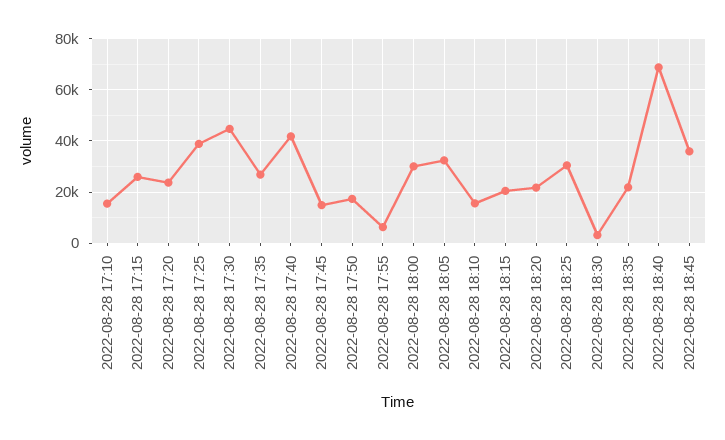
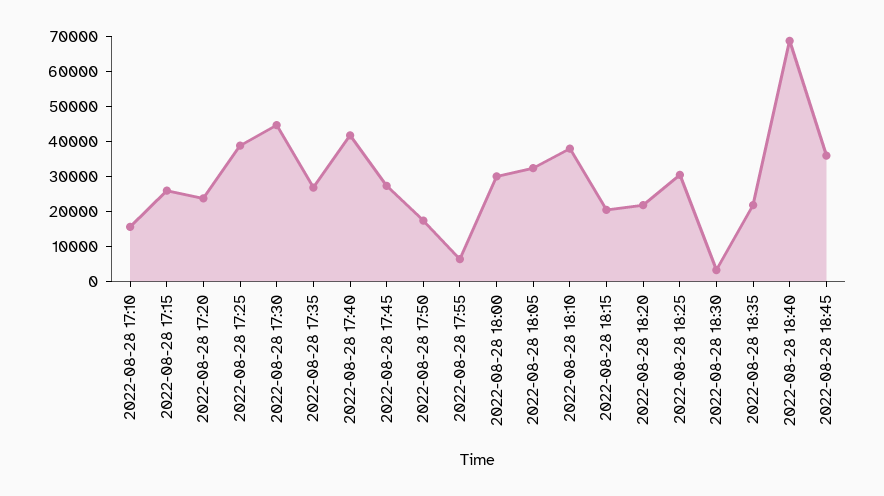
2022-08-28 17:45: 15000 -> 27500
2022-08-28 18:10: 15000 -> 37500

